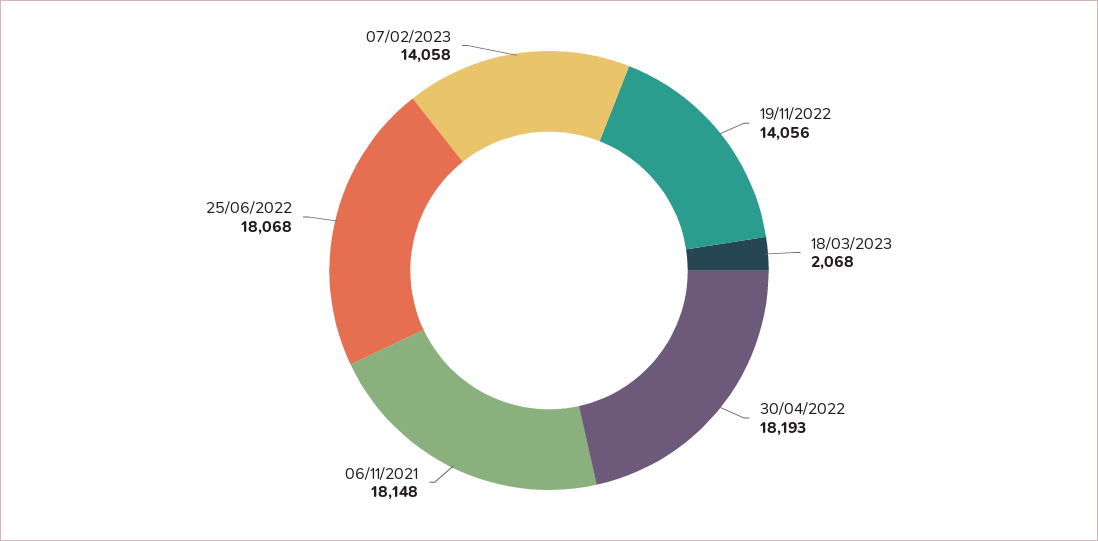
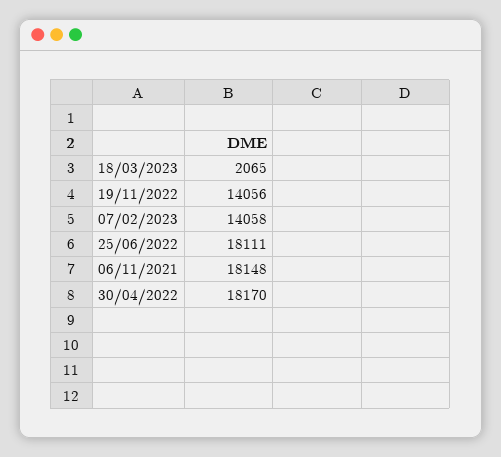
18/03/2023: 2068 -> 2065
30/04/2022: 18193 -> 18170
25/06/2022: 18068 -> 18111

